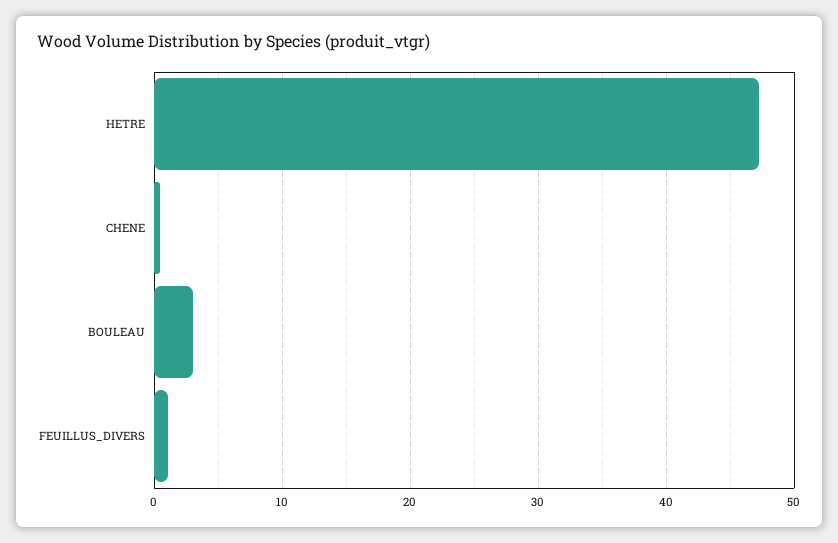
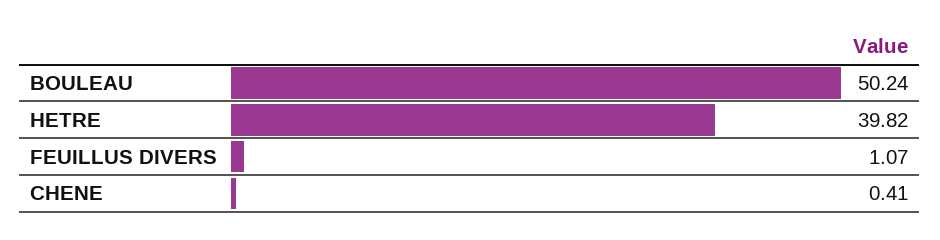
HETRE: 47 -> 39.82
BOULEAU: 3 -> 50.24

